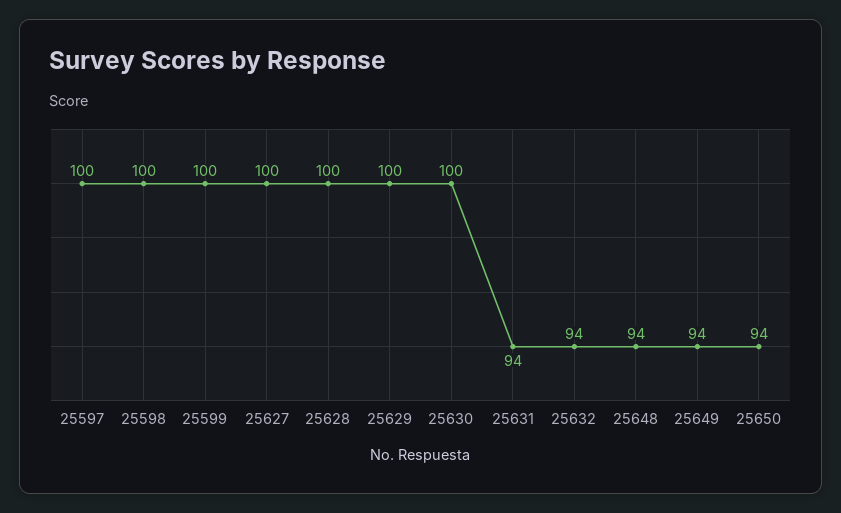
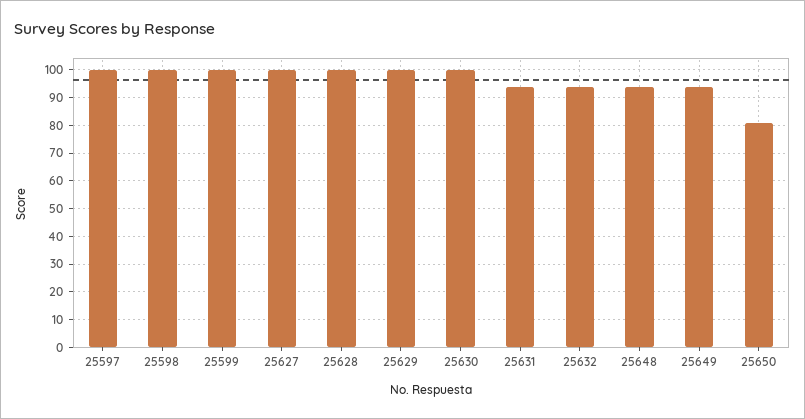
25650: 94 -> 80

